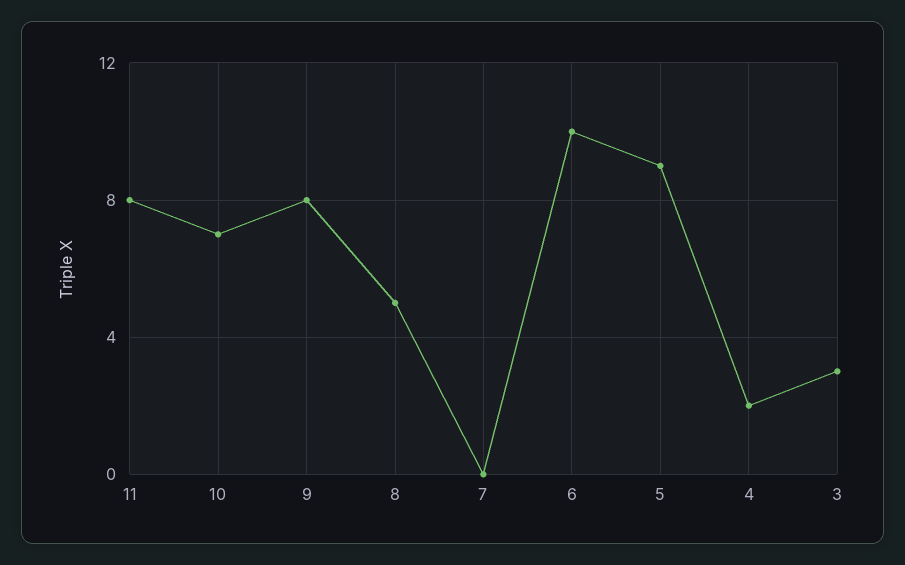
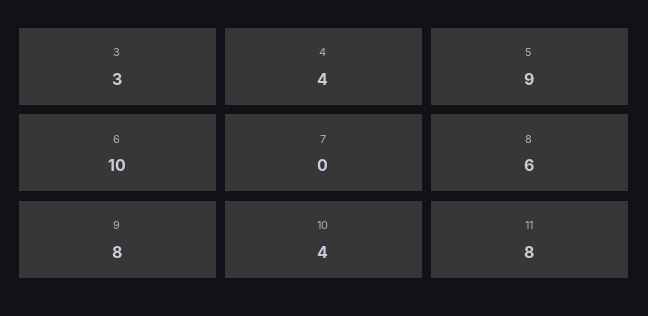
10: 7 -> 4
8: 5 -> 6
4: 2 -> 4

